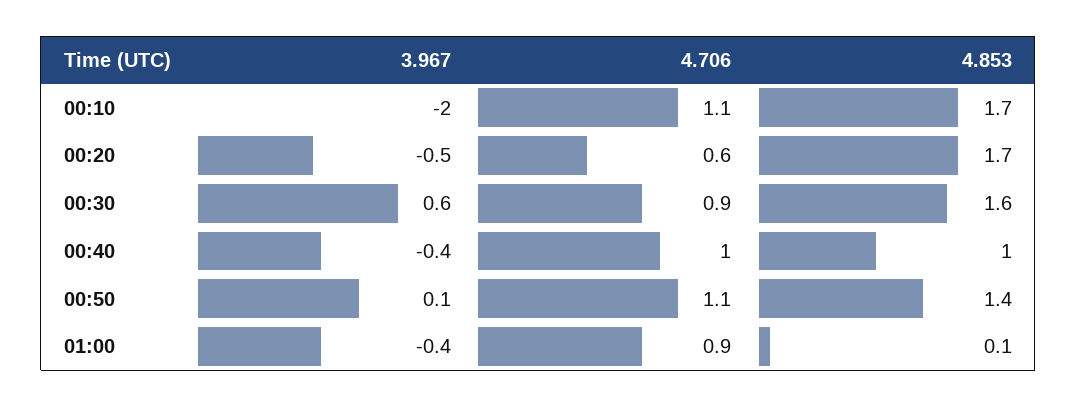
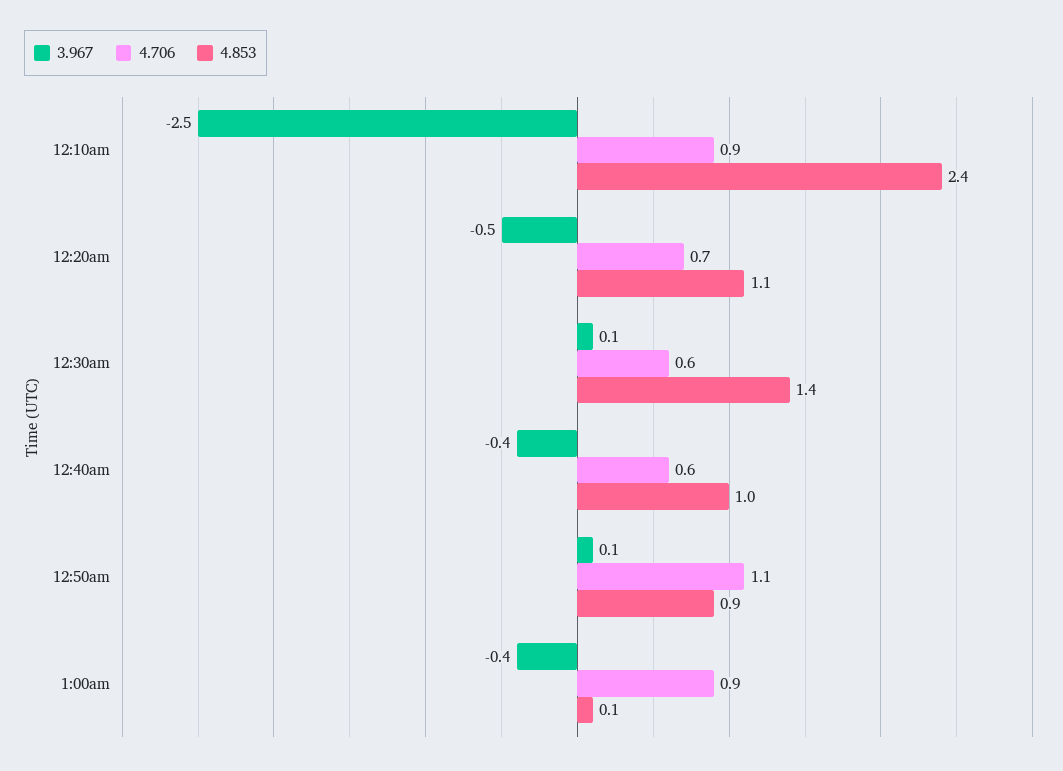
3.967, 00:10: -2 -> -2.5
4.706, 00:10: 1.1 -> 0.9
4.853, 00:10: 1.7 -> 2.4
4.706, 00:20: 0.6 -> 0.7
4.853, 00:20: 1.7 -> 1.1
3.967, 00:30: 0.6 -> 0.1
4.706, 00:30: 0.9 -> 0.6
4.853, 00:30: 1.6 -> 1.4
4.706, 00:40: 1 -> 0.6
4.853, 00:50: 1.4 -> 0.9

